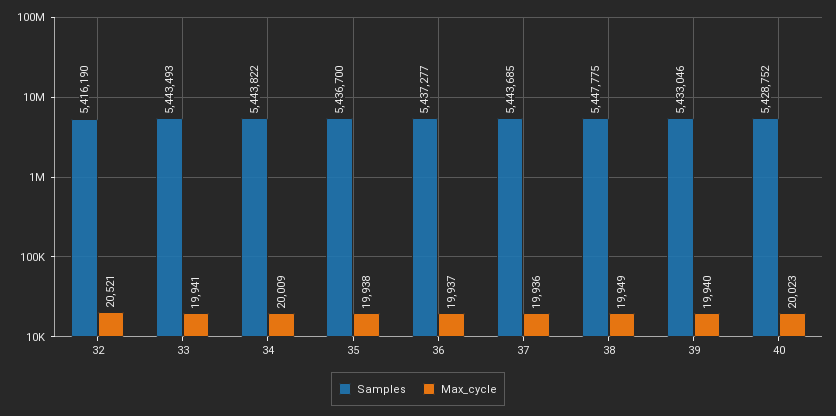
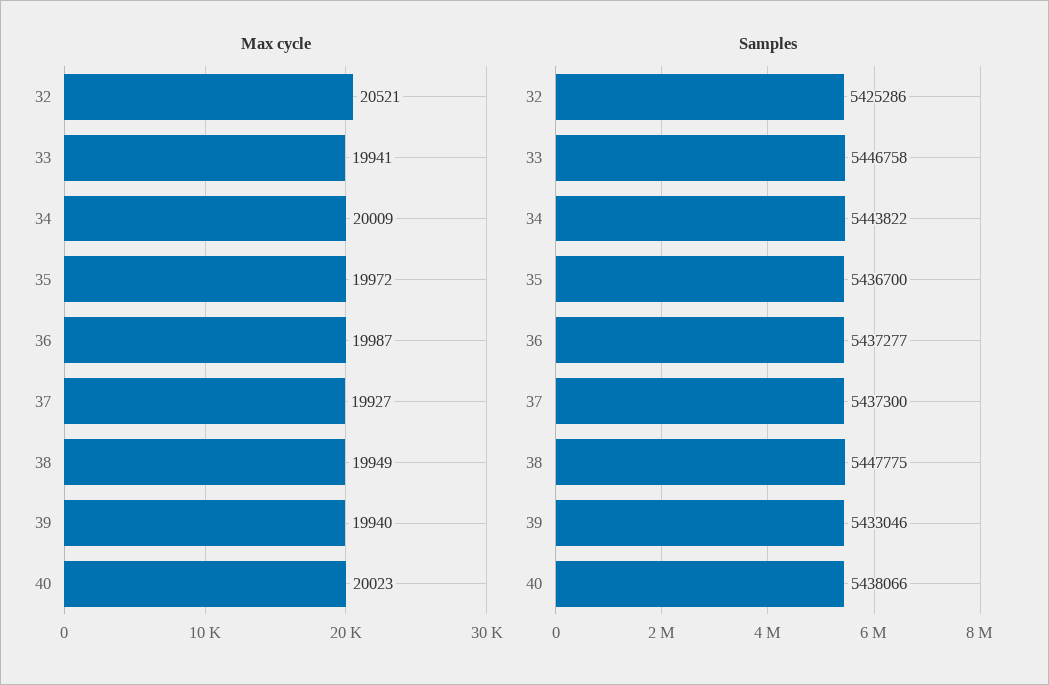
Samples, 32: 5416190 -> 5425286
Samples, 33: 5443493 -> 5446758
Max_cycle, 35: 19938 -> 19972
Max_cycle, 36: 19937 -> 19987
Samples, 37: 5443685 -> 5437300
Max_cycle, 37: 19936 -> 19927
Samples, 40: 5428752 -> 5438066

